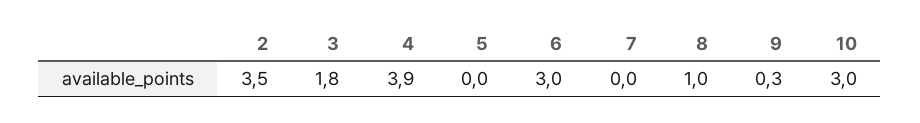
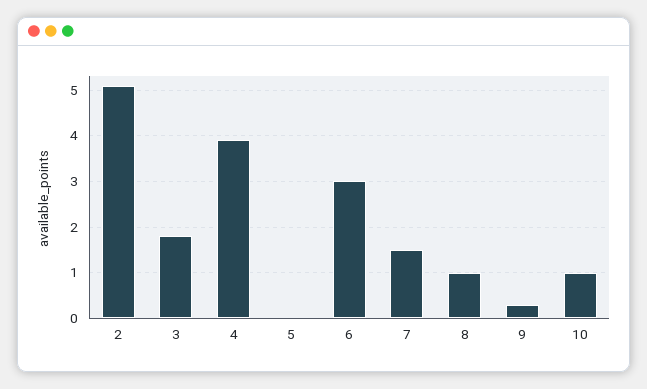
2: 3.5 -> 5
7: 0 -> 1.5
10: 3 -> 1

